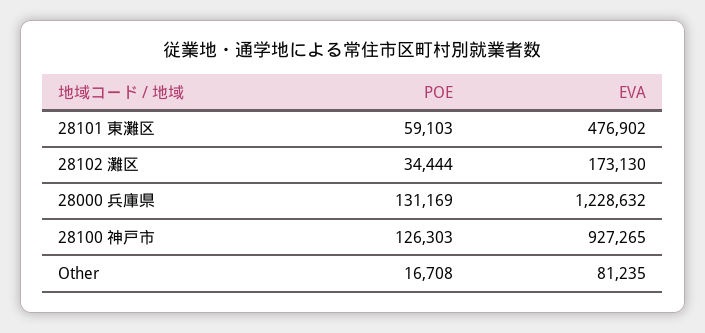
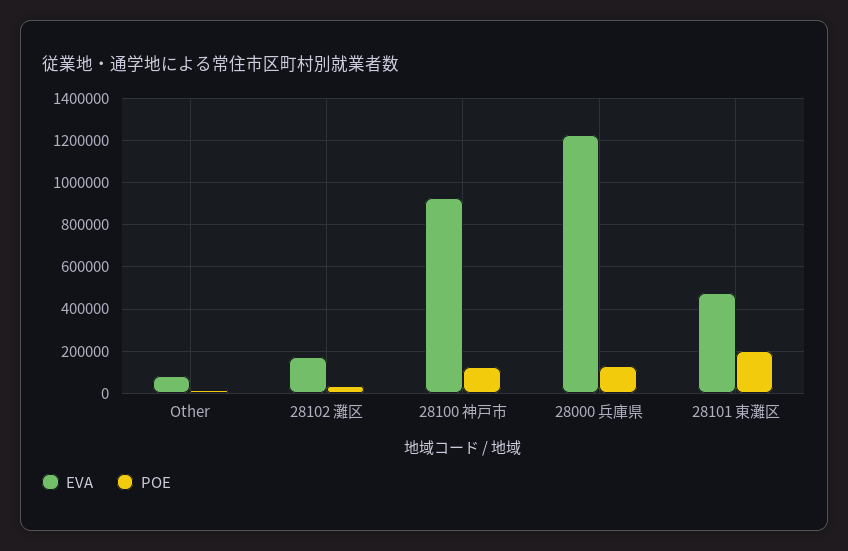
POE, 28101 東灘区: 59103 -> 200000

